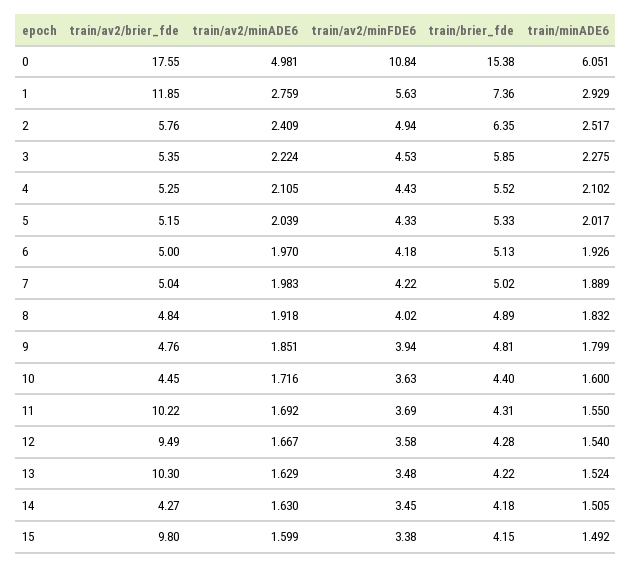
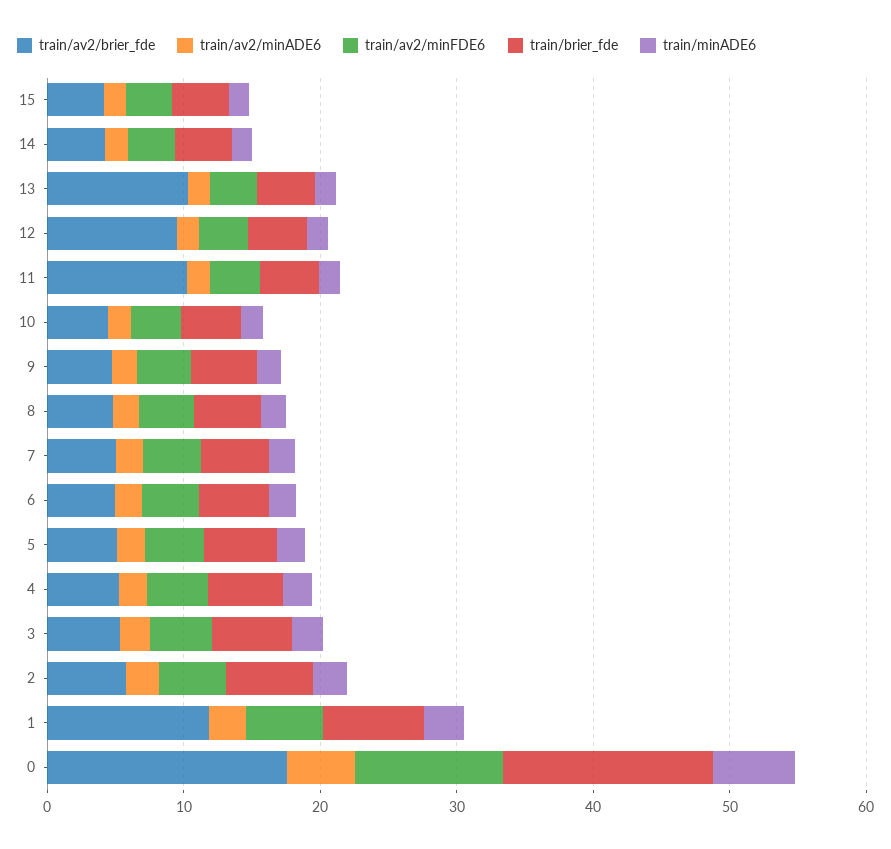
train/av2/brier_fde, 15: 9.8 -> 4

